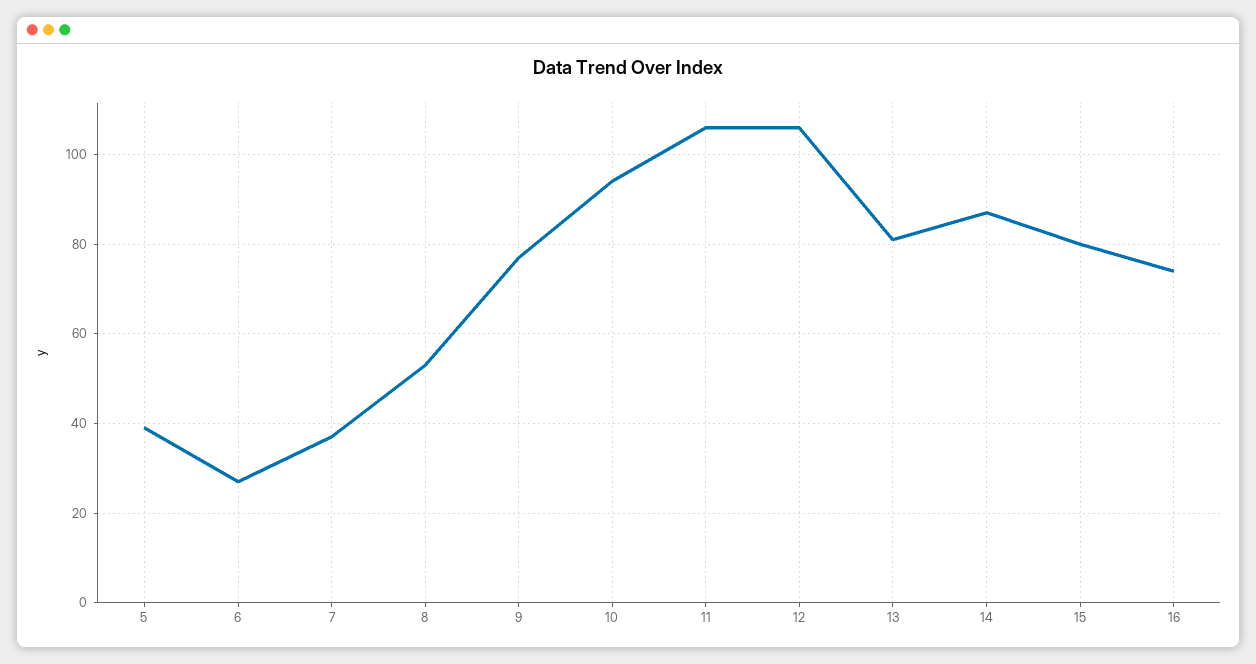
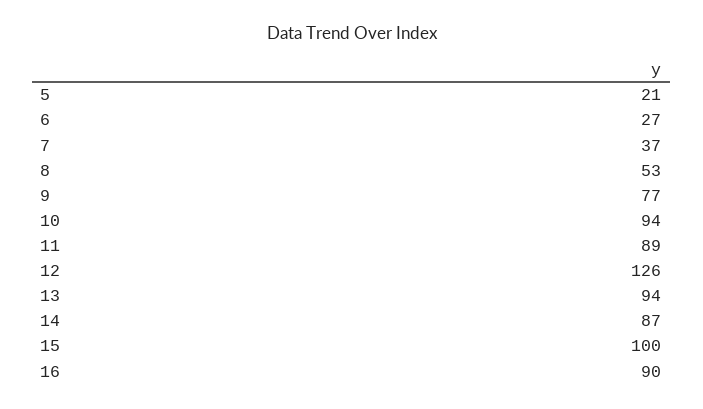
5: 40 -> 21
11: 105 -> 89
12: 105 -> 126
13: 80 -> 94
15: 80 -> 100
16: 75 -> 90

